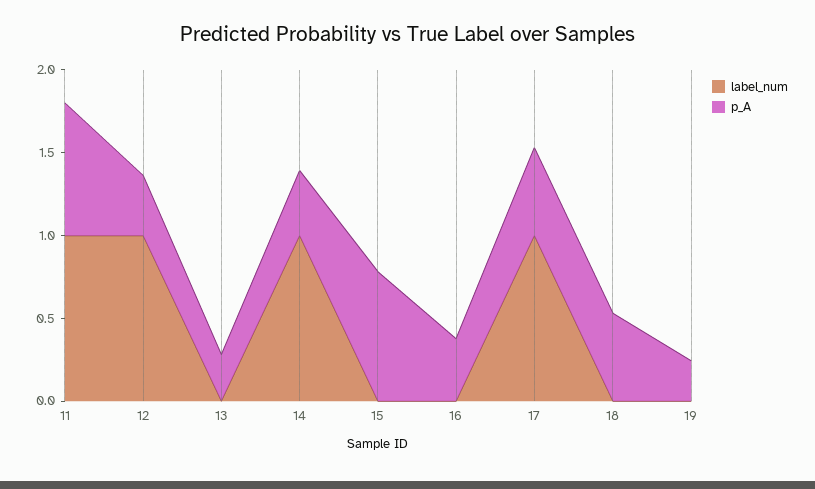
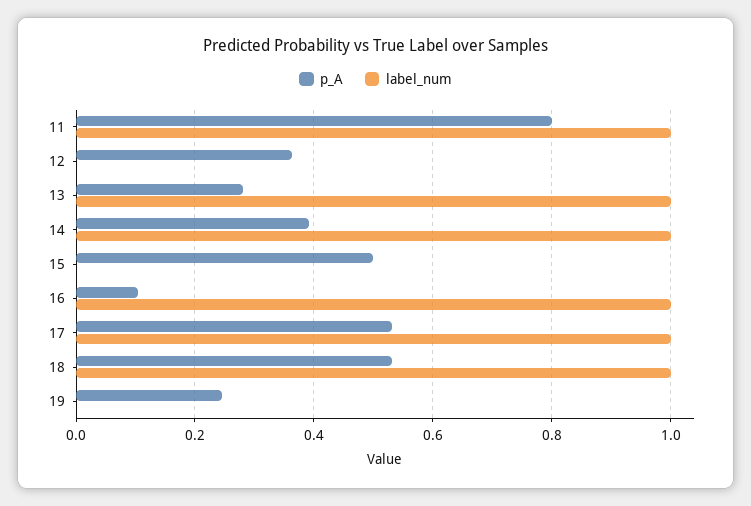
label_num, 12: 1 -> 0
label_num, 13: 0 -> 1
p_A, 15: 0.8 -> 0.5
label_num, 16: 0 -> 1
p_A, 16: 0.4 -> 0.1
label_num, 18: 0 -> 1

